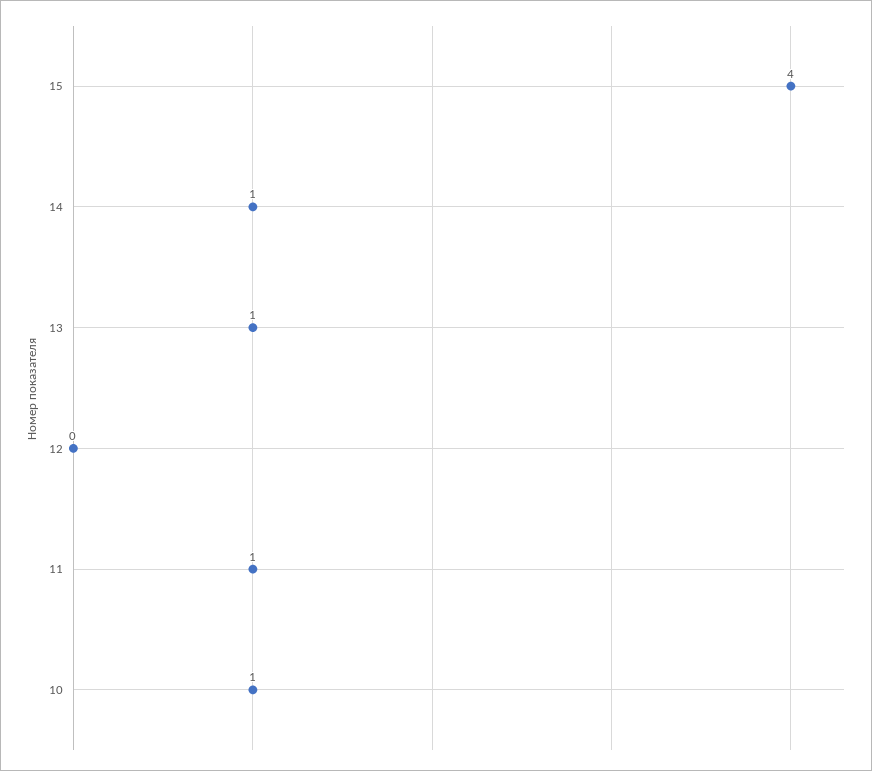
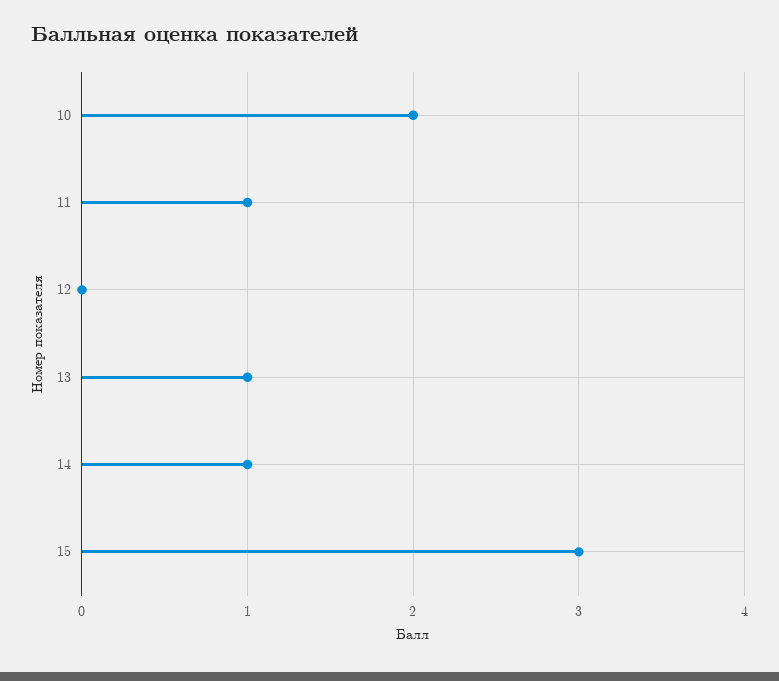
15: 4 -> 3
10: 1 -> 2

